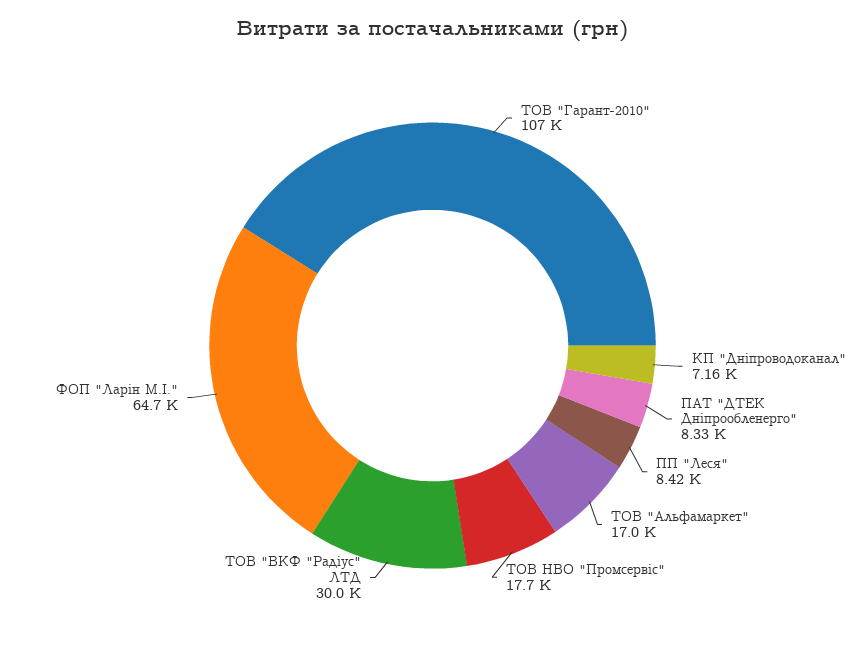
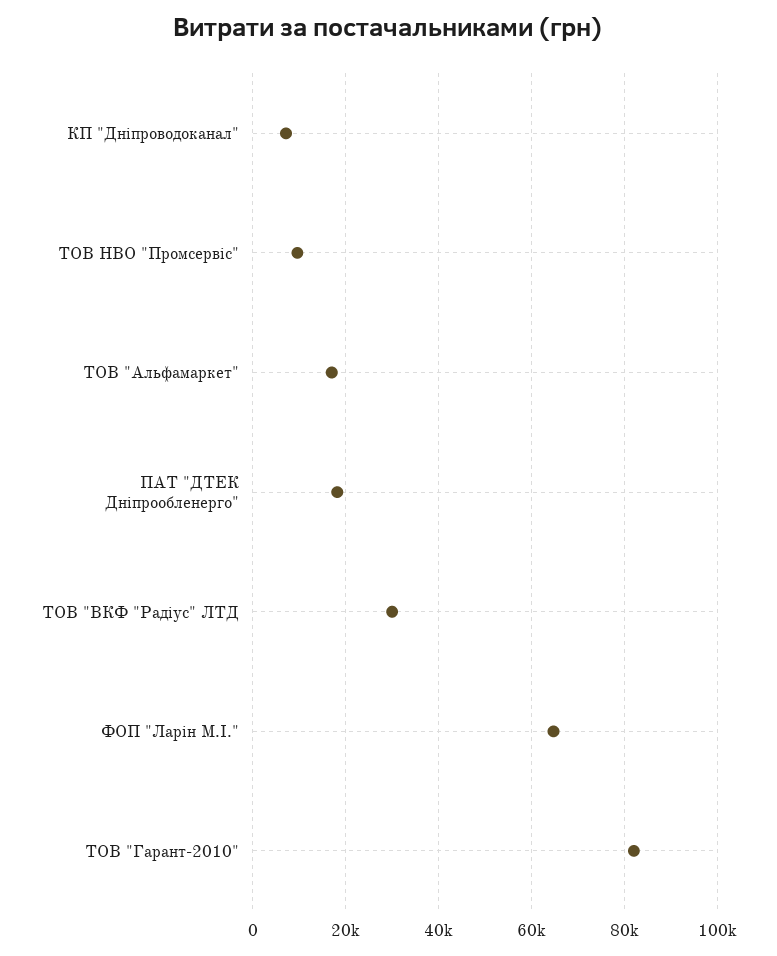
ТОВ "Гарант-2010": 107000 -> 82000
ПАТ "ДТЕК Дніпрообленерго": 8330 -> 18000
ПП "Леся": 8420 -> none
ТОВ НВО "Промсервіс": 17700 -> 10000

